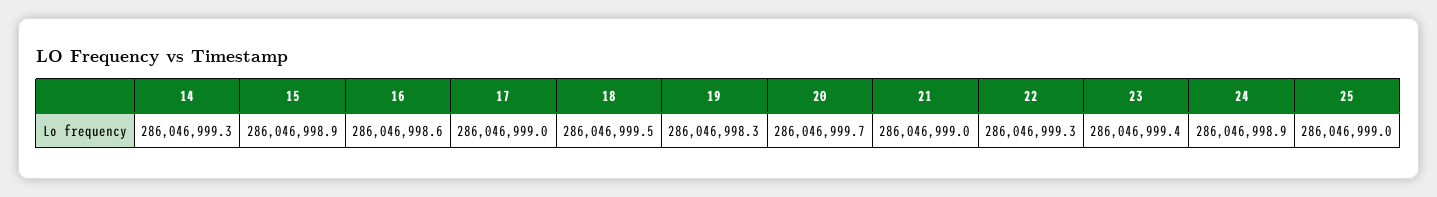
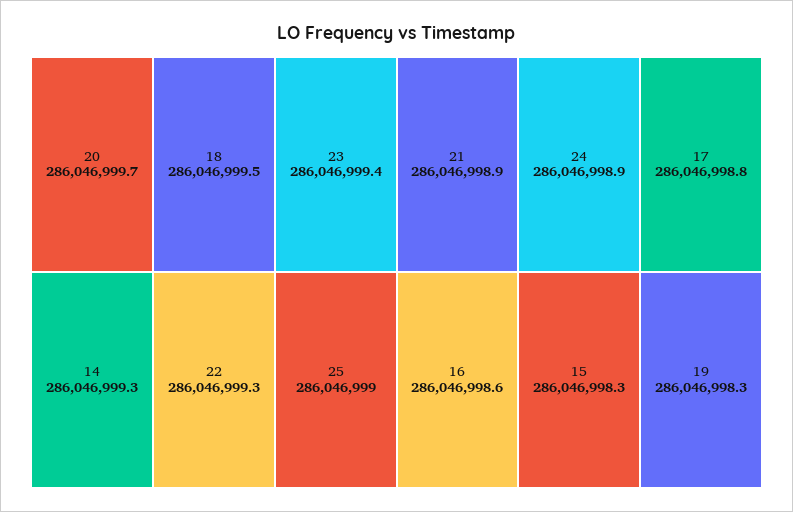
15: 286046998.9 -> 286046998.3
17: 286046999 -> 286046998.8
21: 286046999 -> 286046998.9

